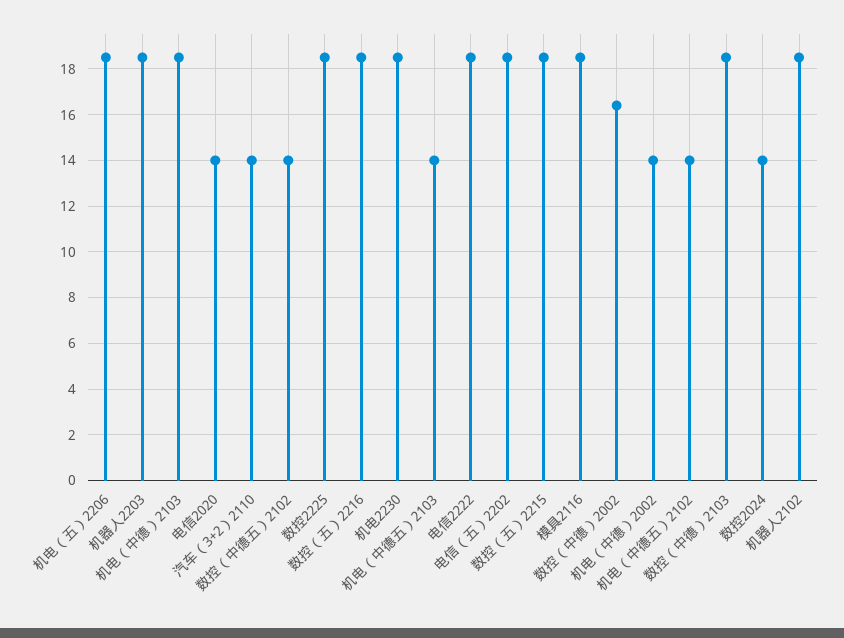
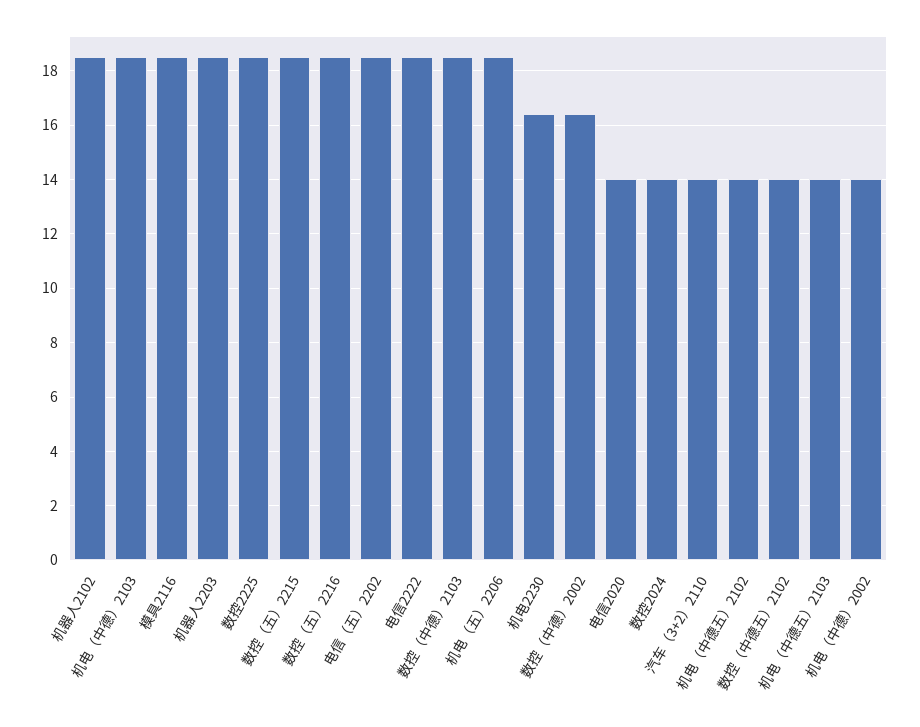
机电2230: 18.5 -> 16.5

